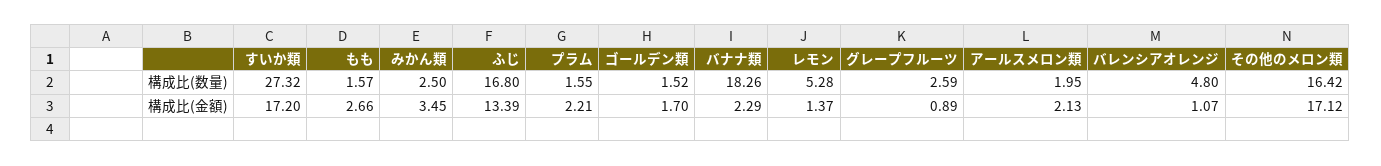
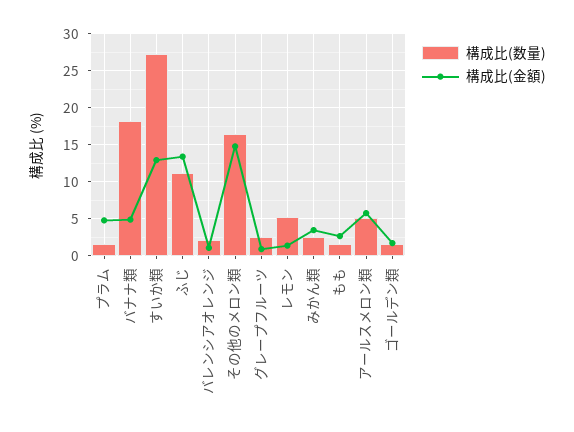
構成比(数量), ふじ: 16.8 -> 11
構成比(数量), アールスメロン類: 1.95 -> 5
構成比(数量), バレンシアオレンジ: 4.8 -> 2
構成比(金額), すいか類: 17.2 -> 13
構成比(金額), プラム: 2.21 -> 5
構成比(金額), バナナ類: 2.29 -> 5
構成比(金額), アールスメロン類: 2.13 -> 6
構成比(金額), その他のメロン類: 17.12 -> 15

